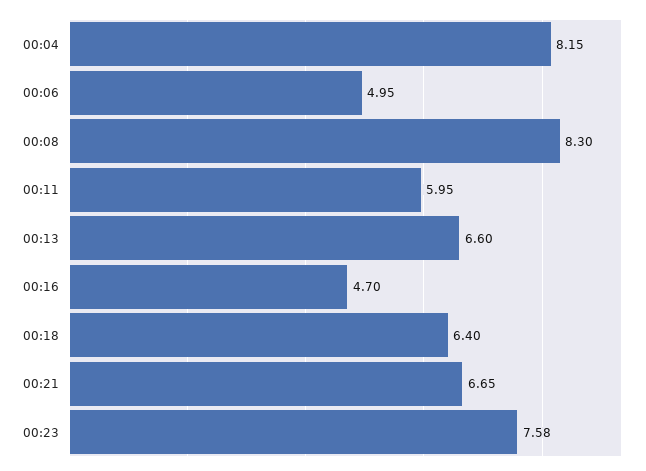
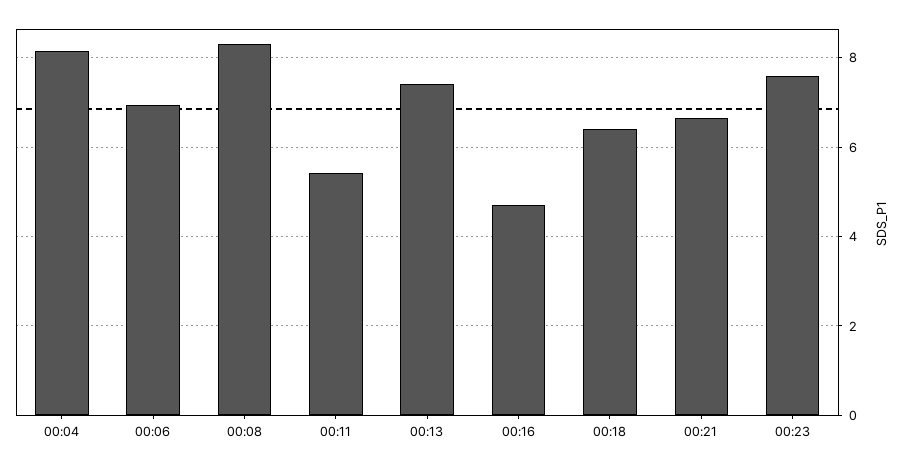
00:06: 4.95 -> 7
00:11: 5.95 -> 5.4
00:13: 6.6 -> 7.4

